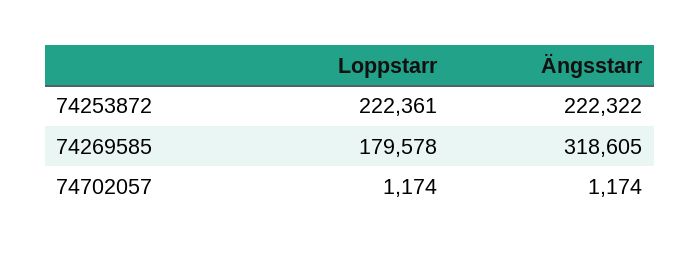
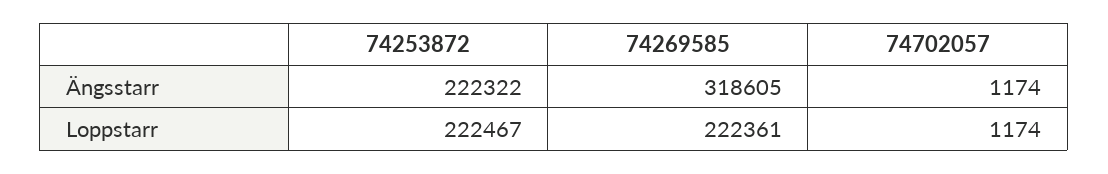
Loppstarr, 74253872: 222361 -> 222467
Loppstarr, 74269585: 179578 -> 222361

